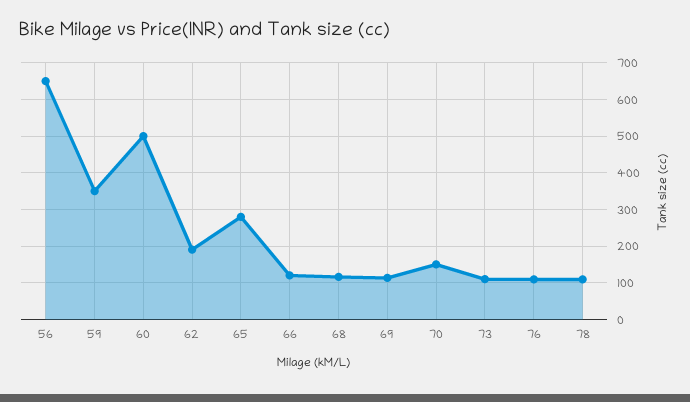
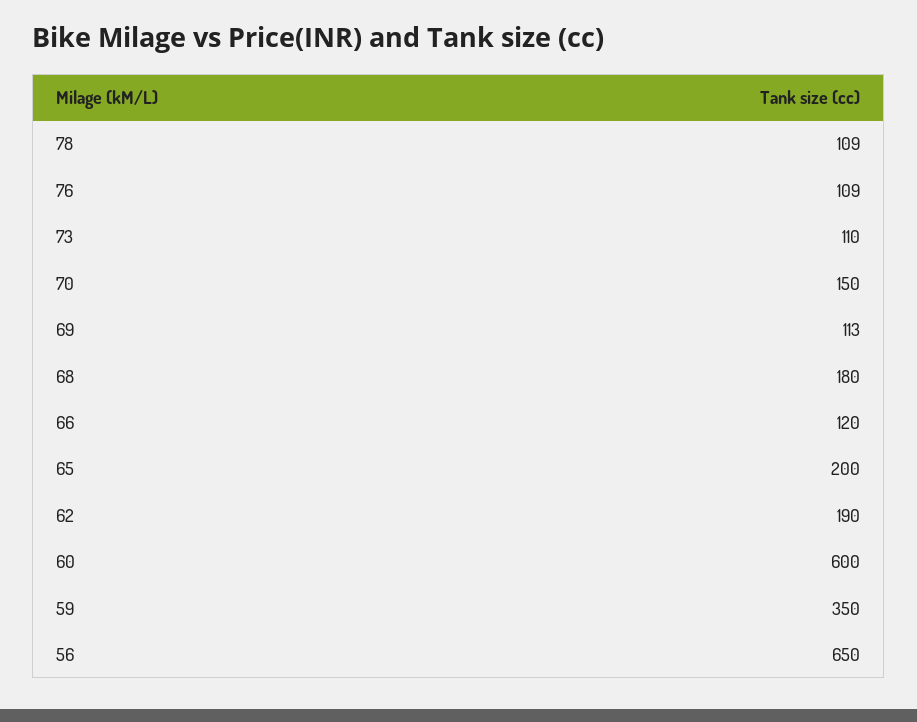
60: 500 -> 600
65: 280 -> 200
68: 120 -> 180

